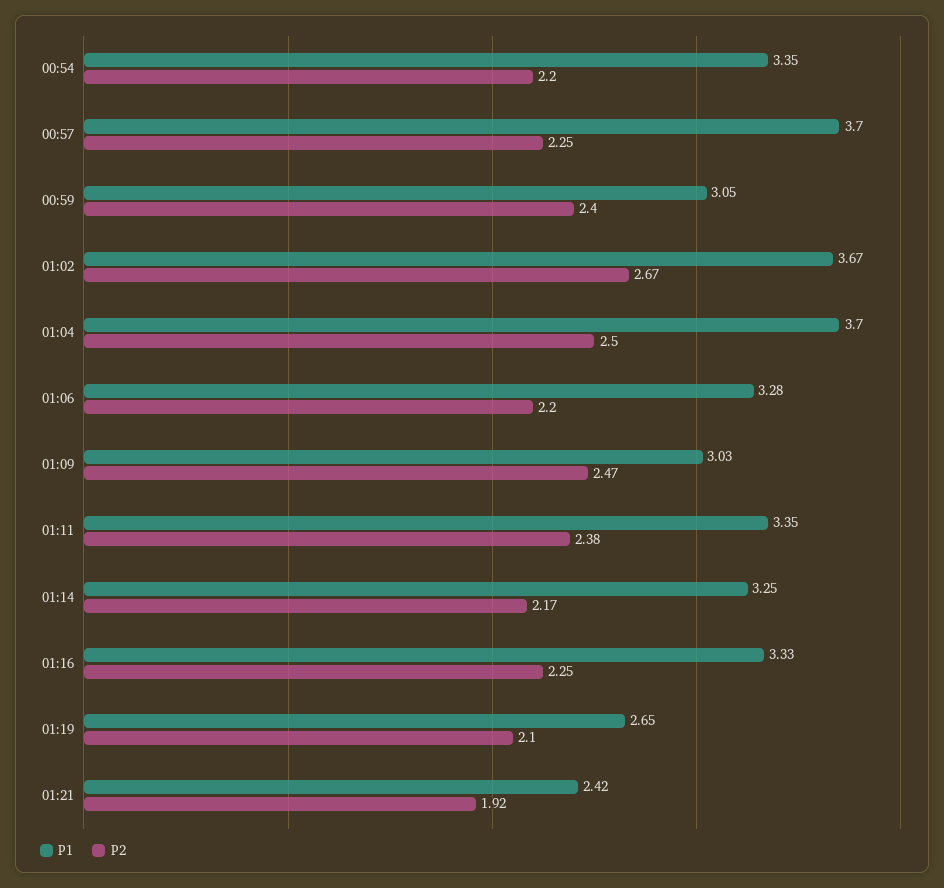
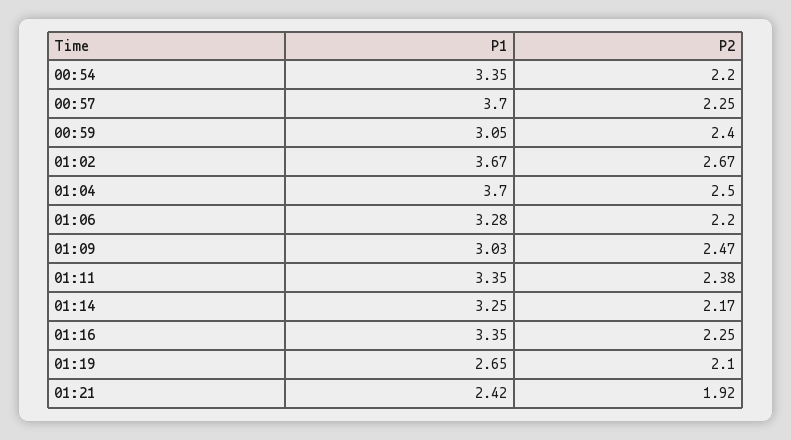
P1, 01:16: 3.33 -> 3.35

